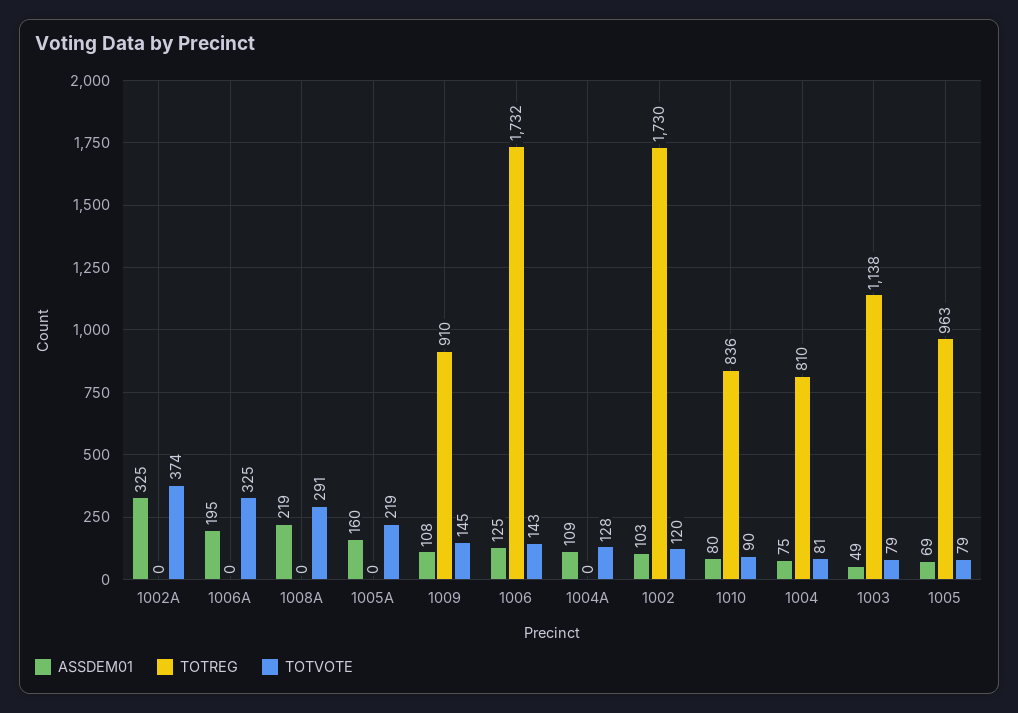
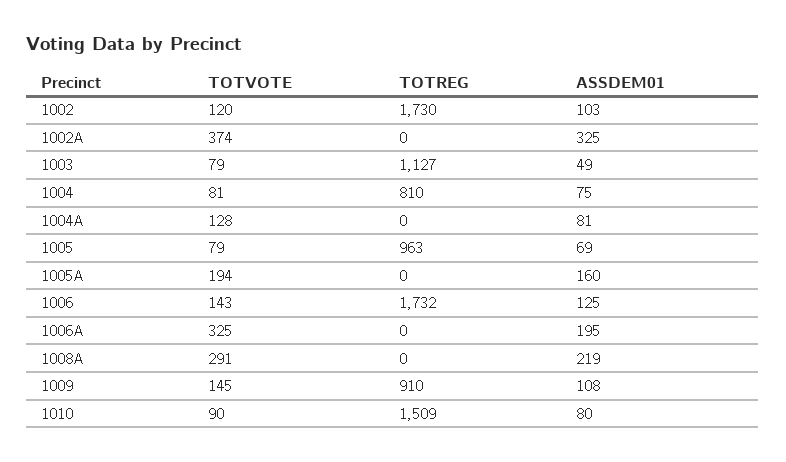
TOTVOTE, 1005A: 219 -> 194
ASSDEM01, 1004A: 109 -> 81
TOTREG, 1010: 836 -> 1509
TOTREG, 1003: 1138 -> 1127

